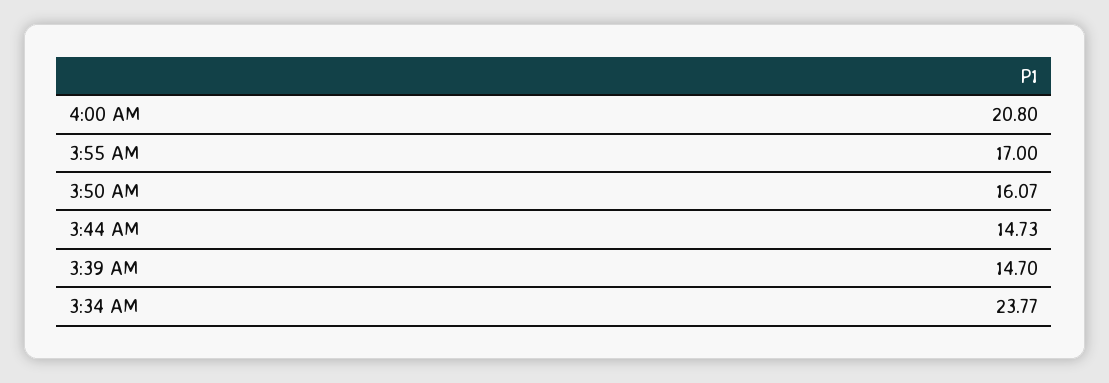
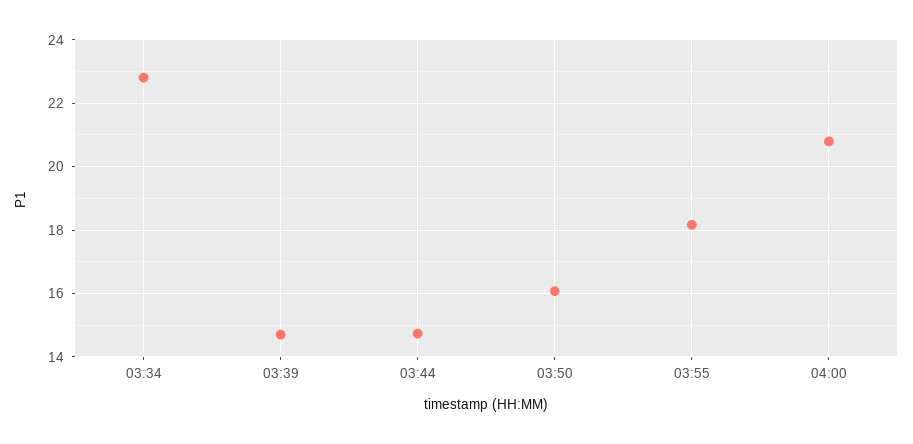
3:55 AM: 17 -> 18.2
3:34 AM: 23.77 -> 22.8

